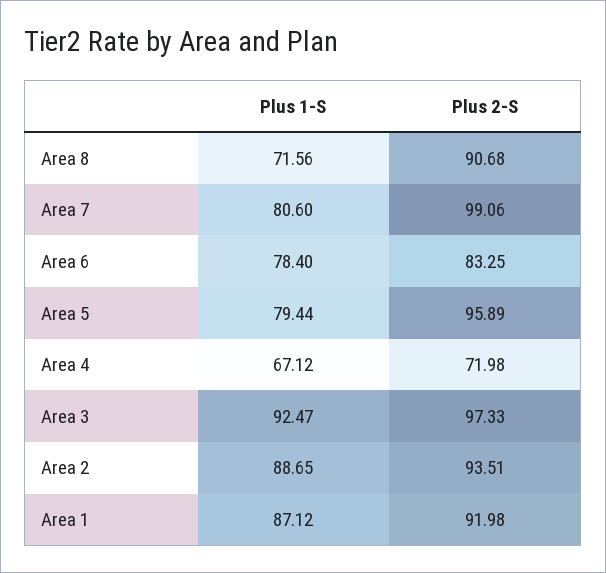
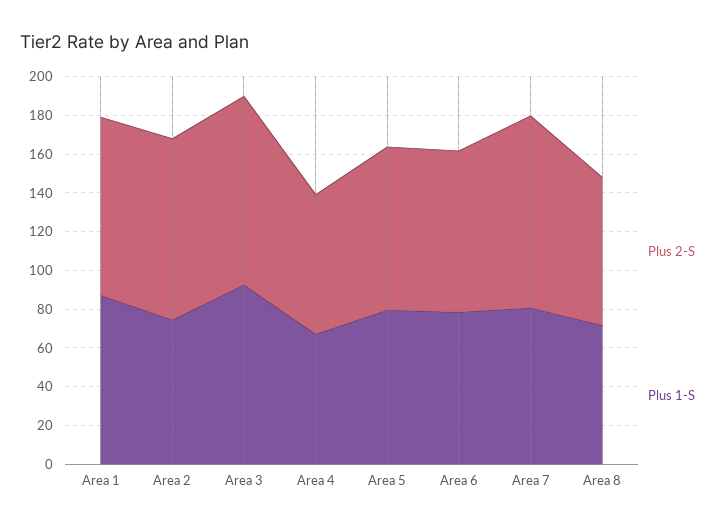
Plus 2-S, Area 8: 90.68 -> 75
Plus 2-S, Area 5: 95.89 -> 85
Plus 1-S, Area 2: 88.65 -> 75

